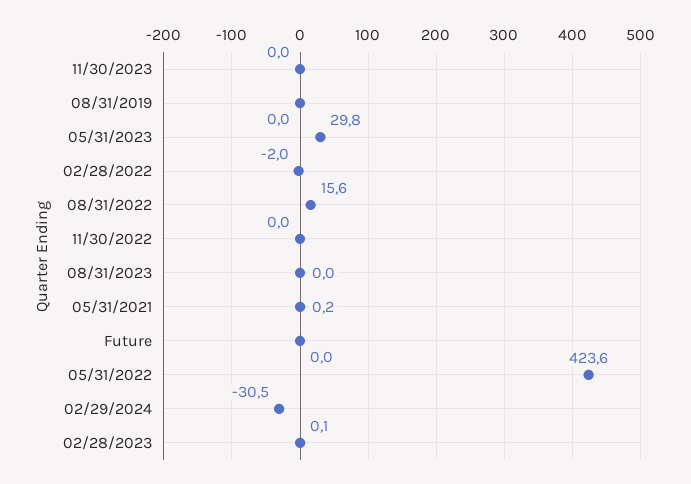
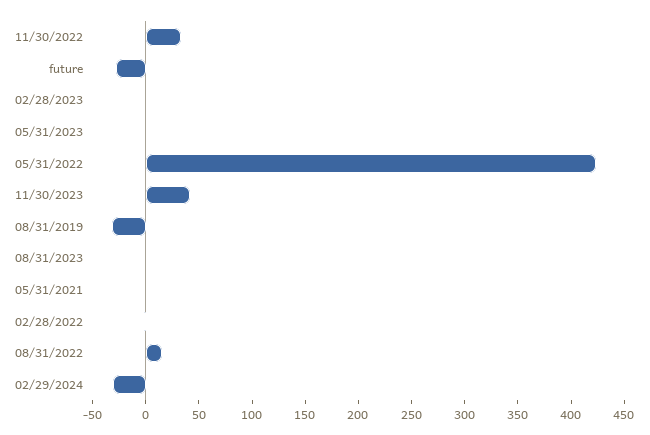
11/30/2023: 0 -> 40
08/31/2019: 0 -> -30
05/31/2023: 29.8 -> 0
11/30/2022: 0 -> 30
Future: 0 -> -30

